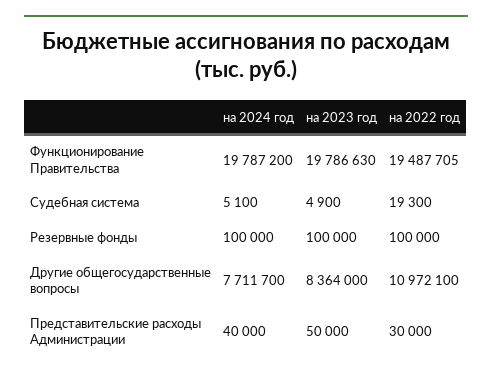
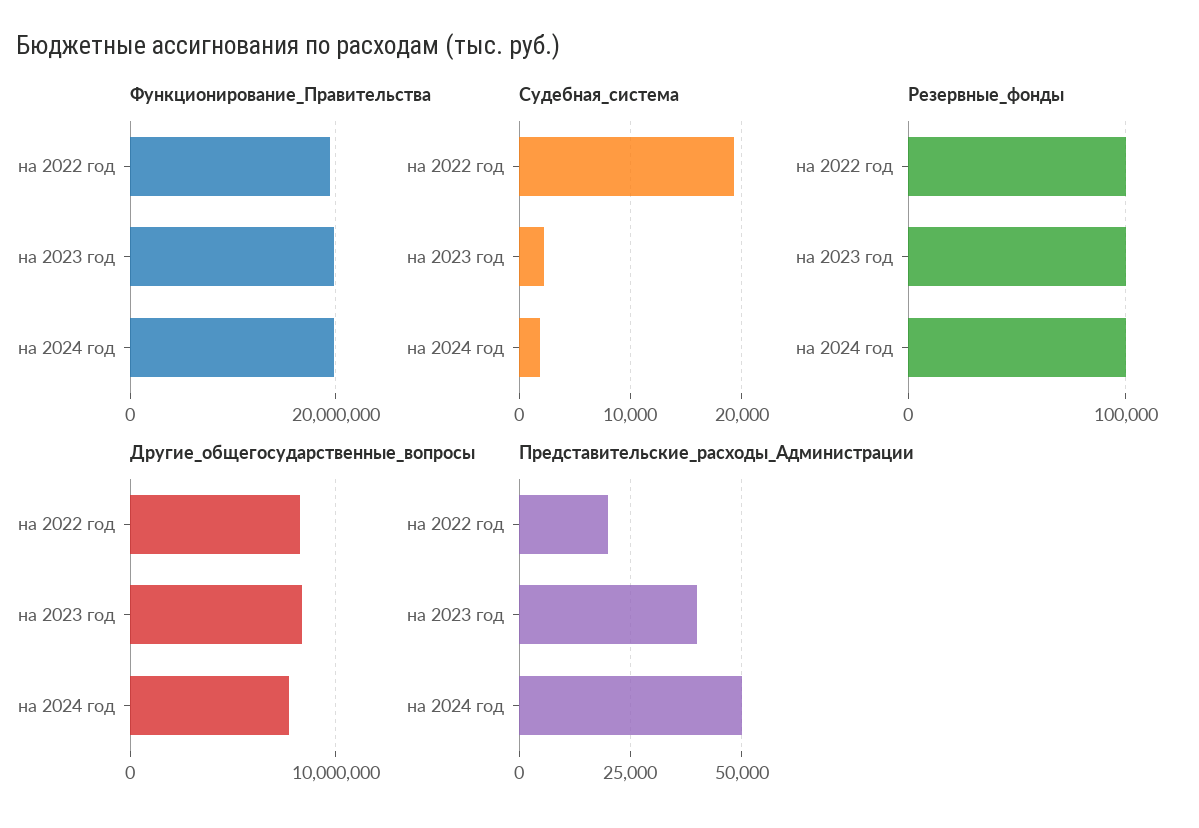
Судебная система, на 2024 год: 5100 -> 2000
Судебная система, на 2023 год: 4900 -> 2000
Другие общегосударственные вопросы, на 2022 год: 10972100 -> 8000000
Представительские расходы Администрации, на 2024 год: 40000 -> 50000
Представительские расходы Администрации, на 2023 год: 50000 -> 40000
Представительские расходы Администрации, на 2022 год: 30000 -> 20000

